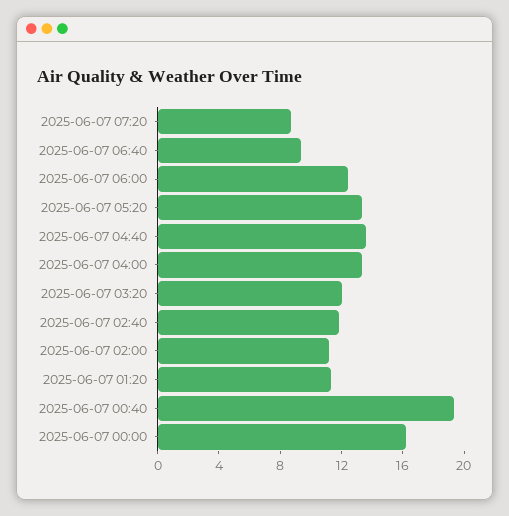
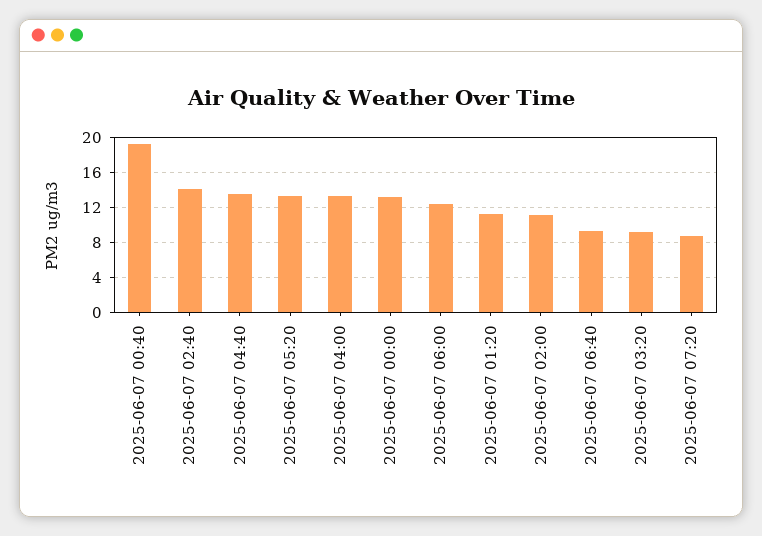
2025-06-07 03:20: 12 -> 9
2025-06-07 02:40: 12 -> 14
2025-06-07 00:00: 16 -> 13

